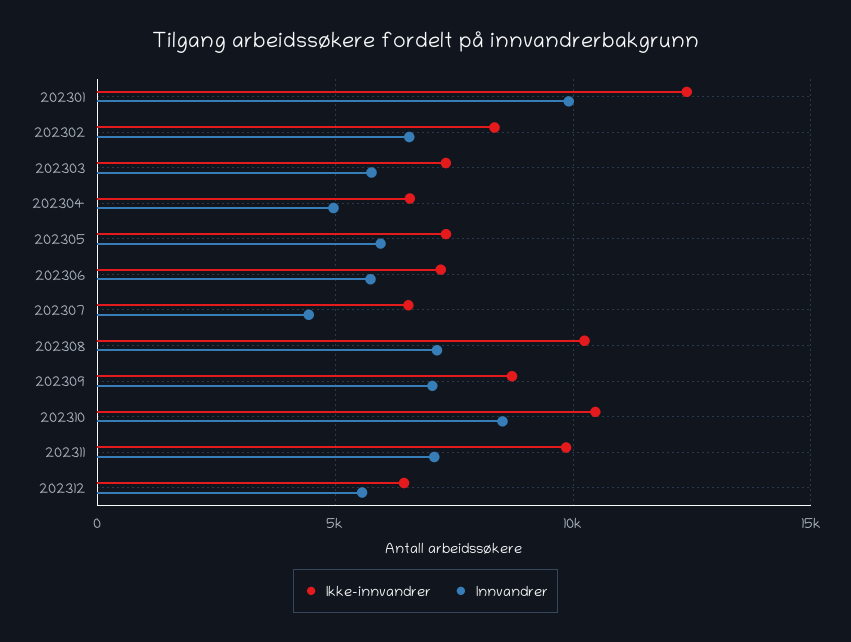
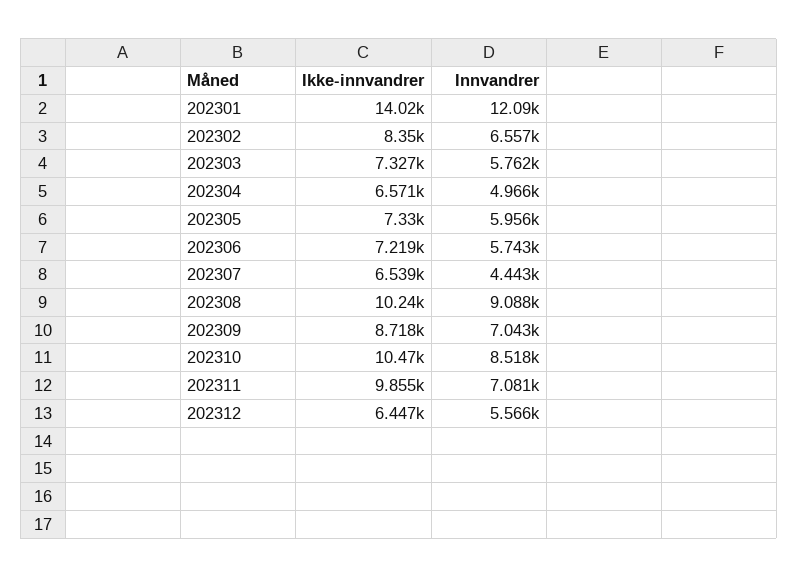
Ikke-innvandrer, 202301: 12500 -> 14020
Innvandrer, 202301: 10000 -> 12090
Innvandrer, 202308: 7000 -> 9088

